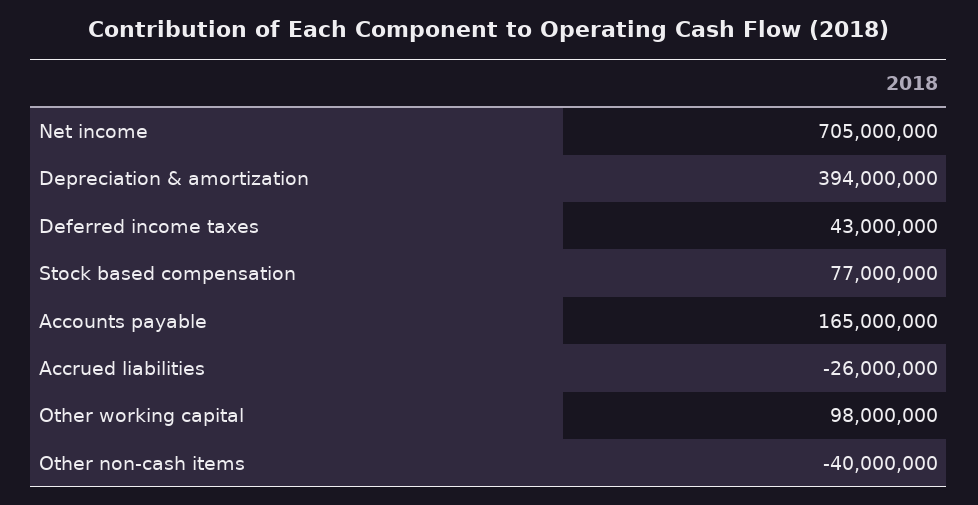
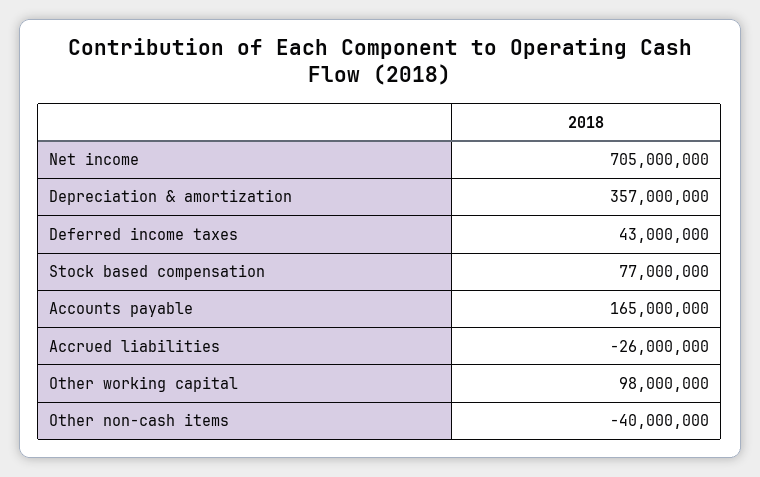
Depreciation & amortization: 394000000 -> 357000000

